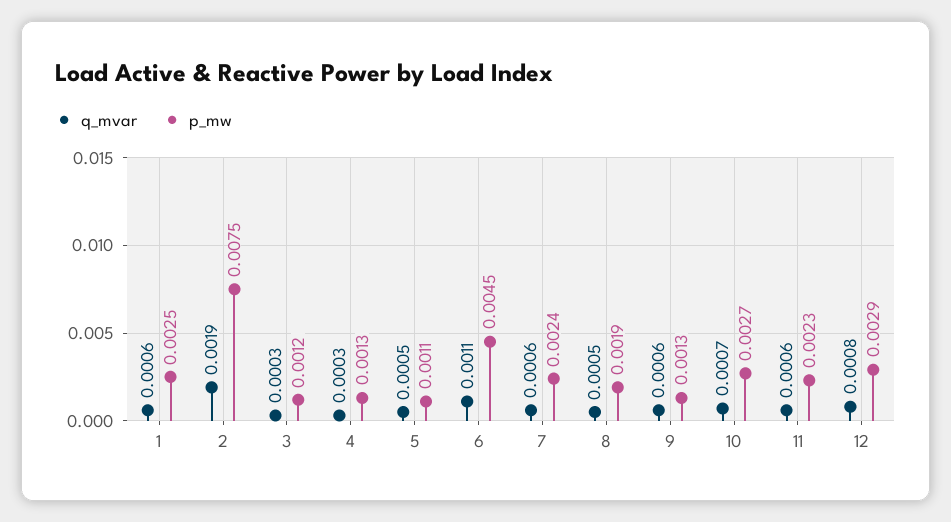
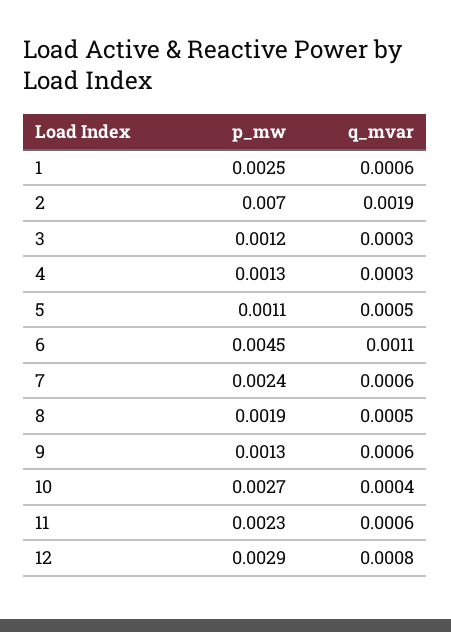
p_mw, 2: 0.0075 -> 0.007
q_mvar, 10: 0.0007 -> 0.0004

